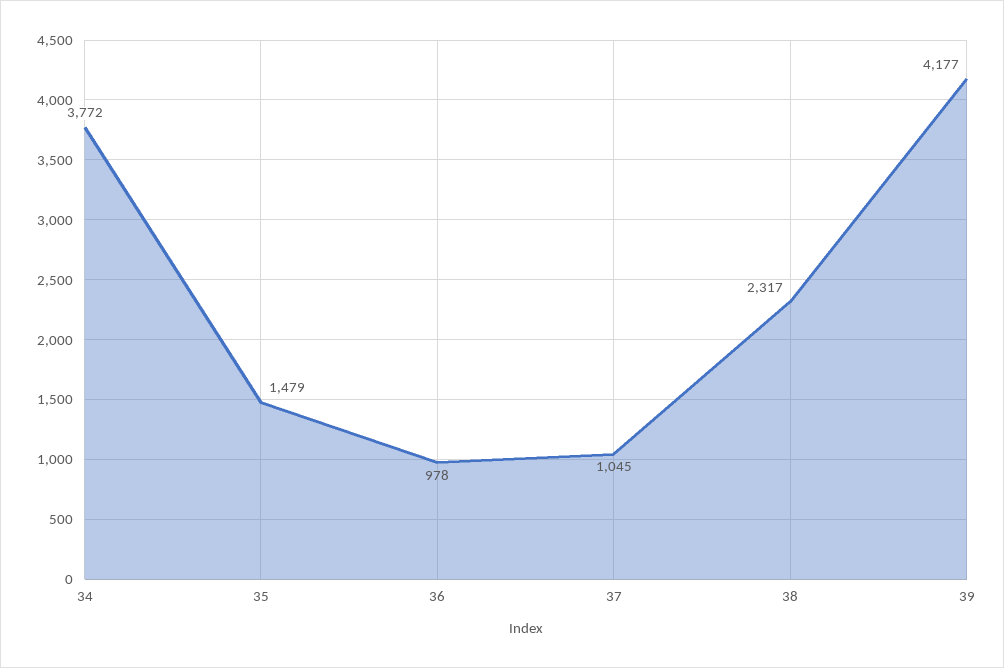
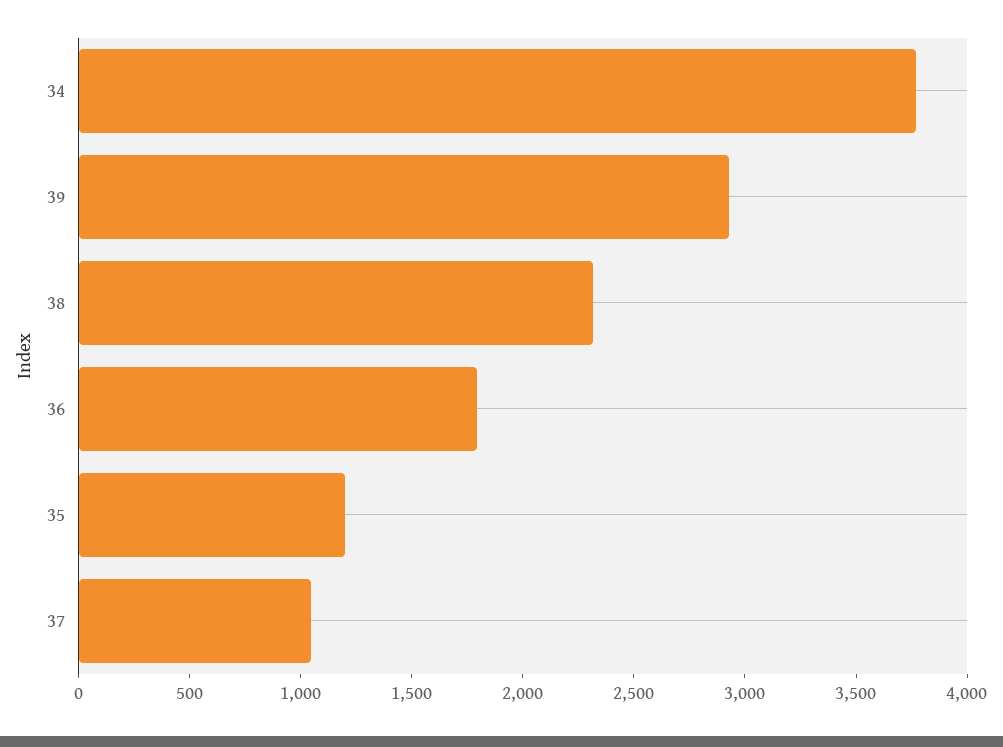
35: 1479 -> 1200
36: 978 -> 1800
39: 4177 -> 2900

